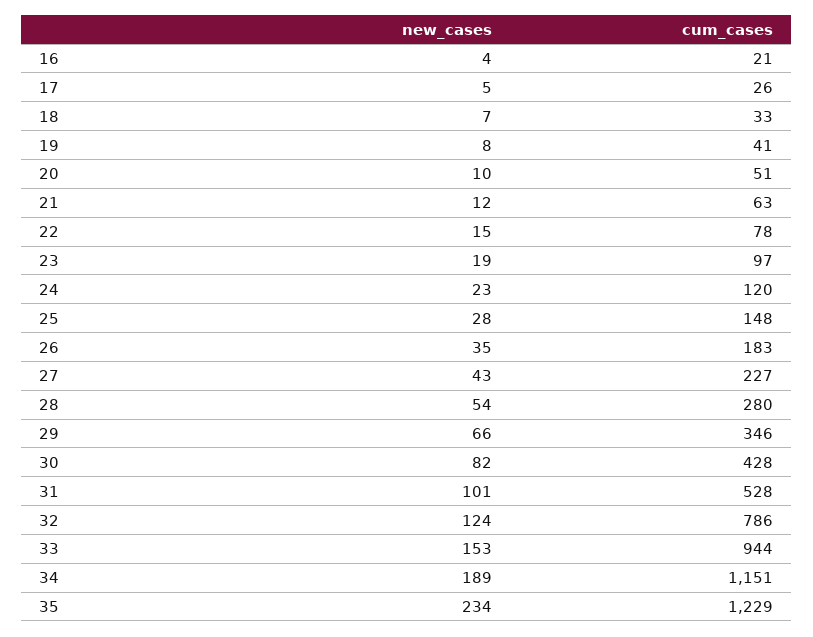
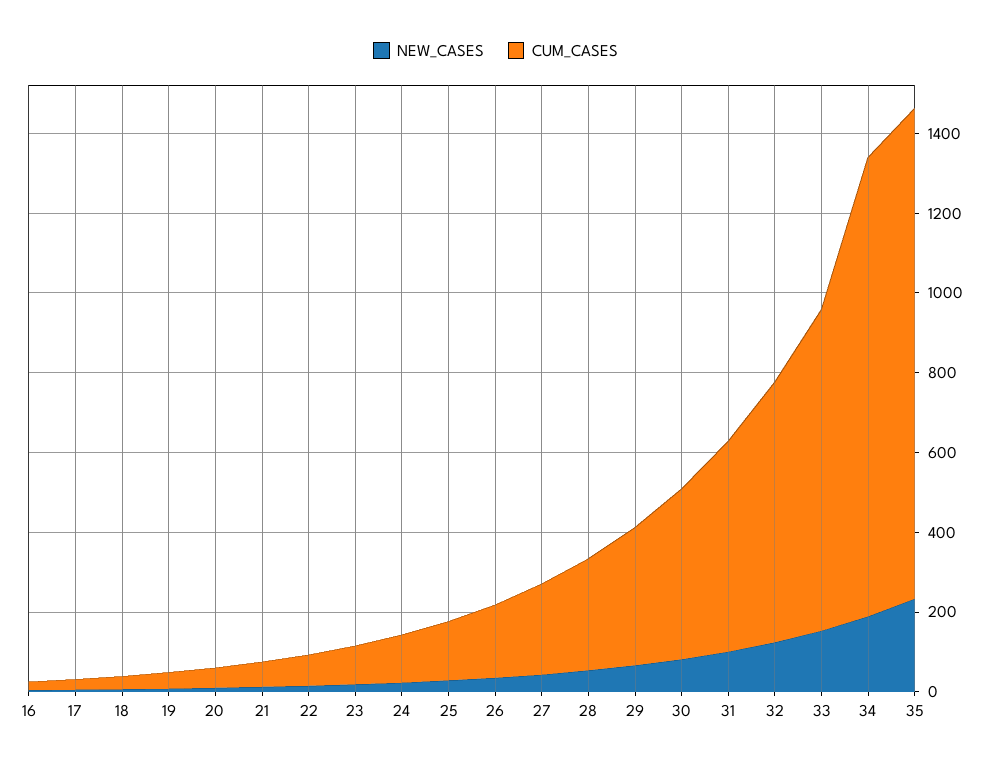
cum_cases, 32: 786 -> 650
cum_cases, 33: 944 -> 800

